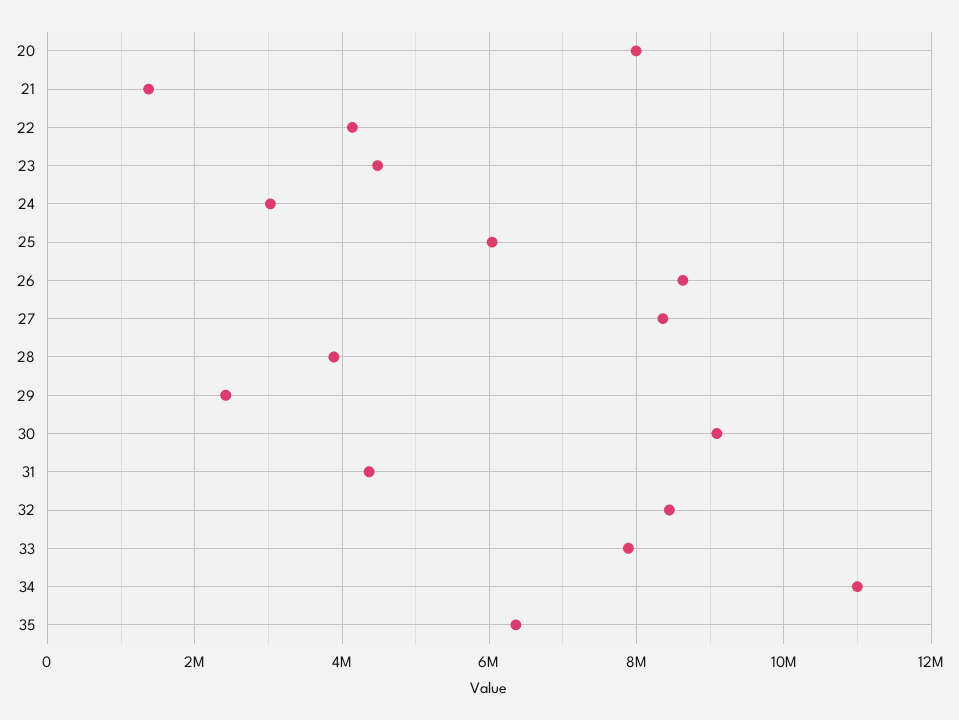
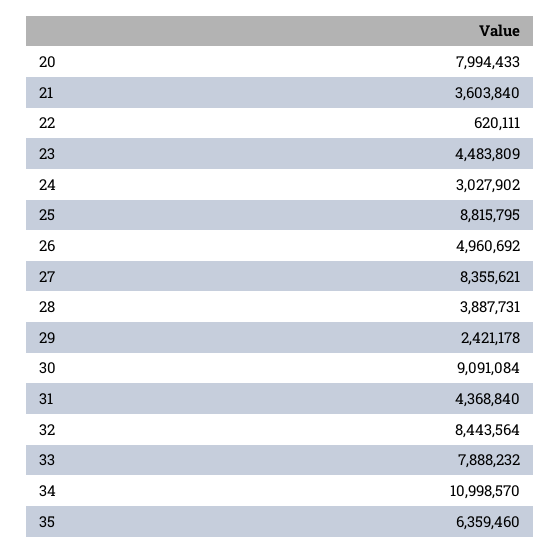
21: 1400000 -> 3603840
22: 4200000 -> 620111
25: 6000000 -> 8815795
26: 8600000 -> 4960692

